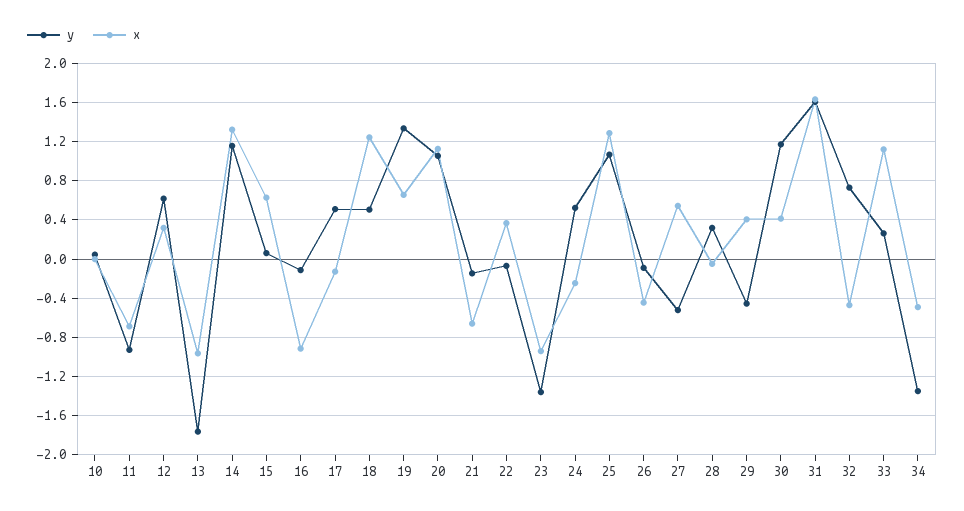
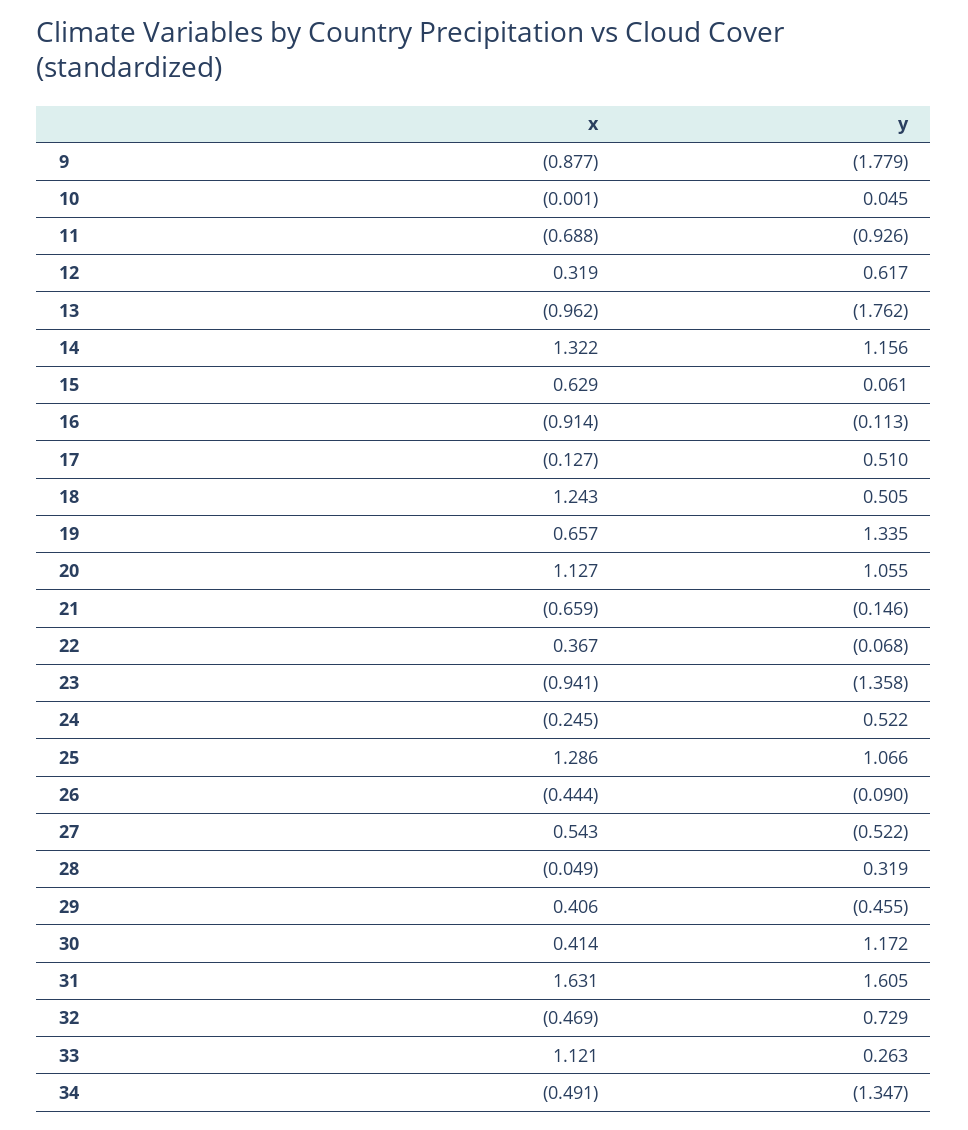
x, 9: none -> -0.877
y, 9: none -> -1.779

